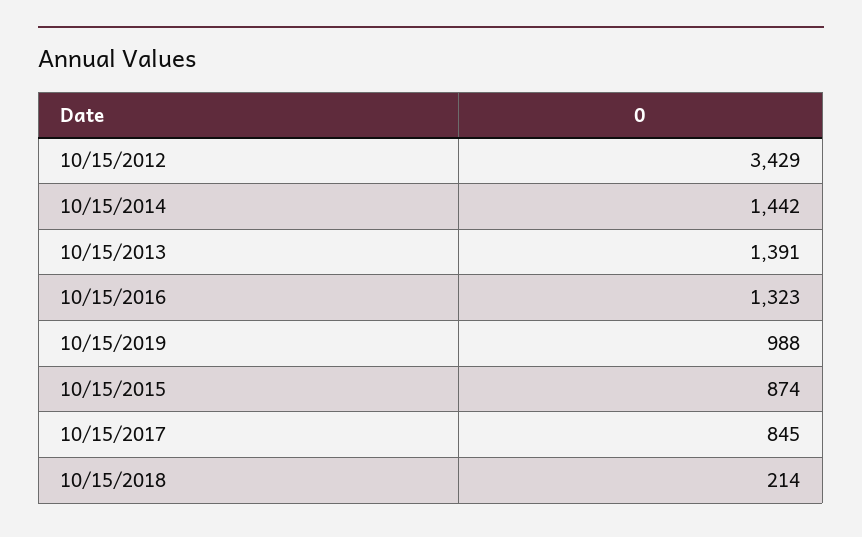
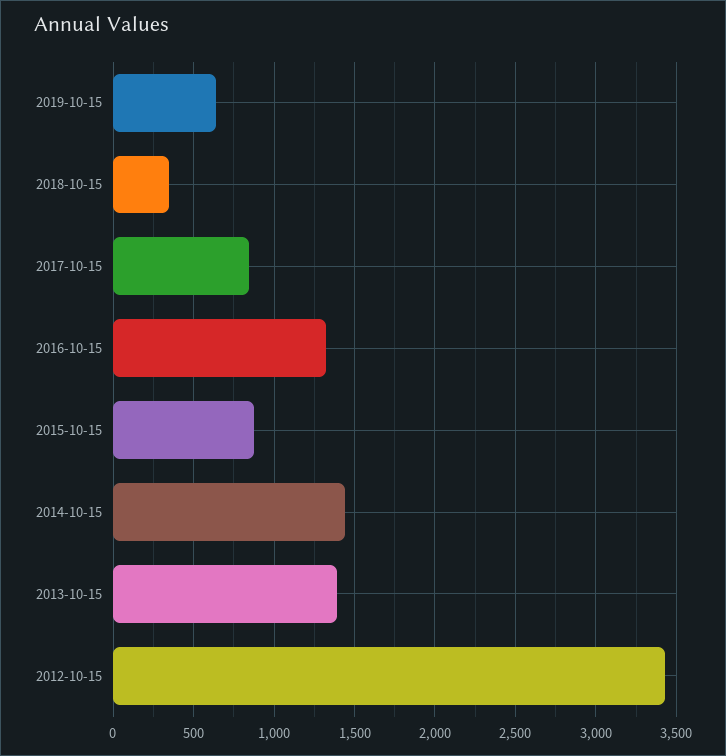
10/15/2019: 988 -> 650
10/15/2018: 214 -> 350

